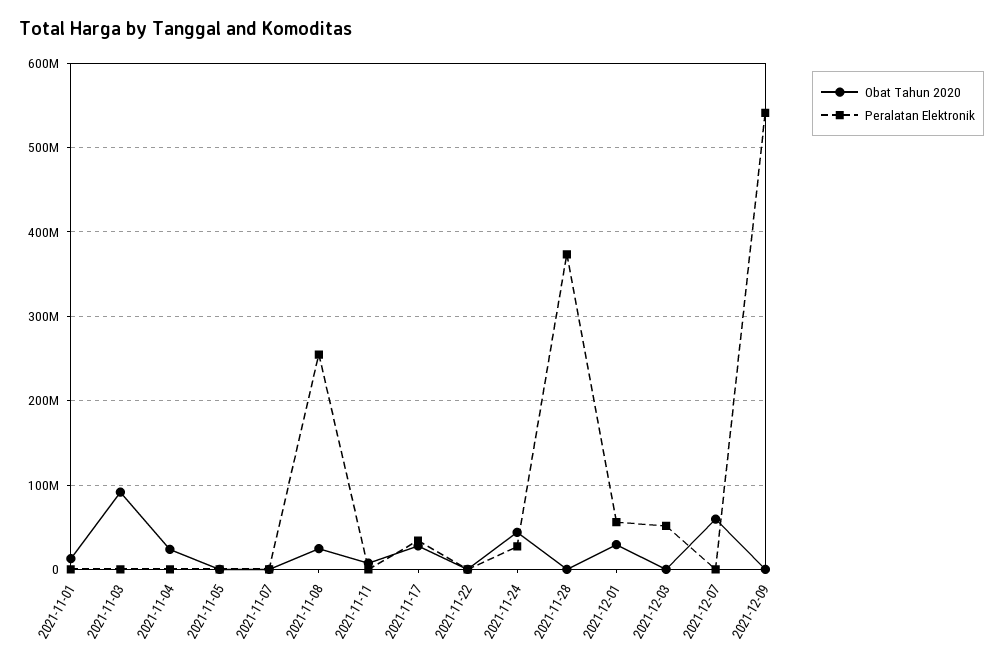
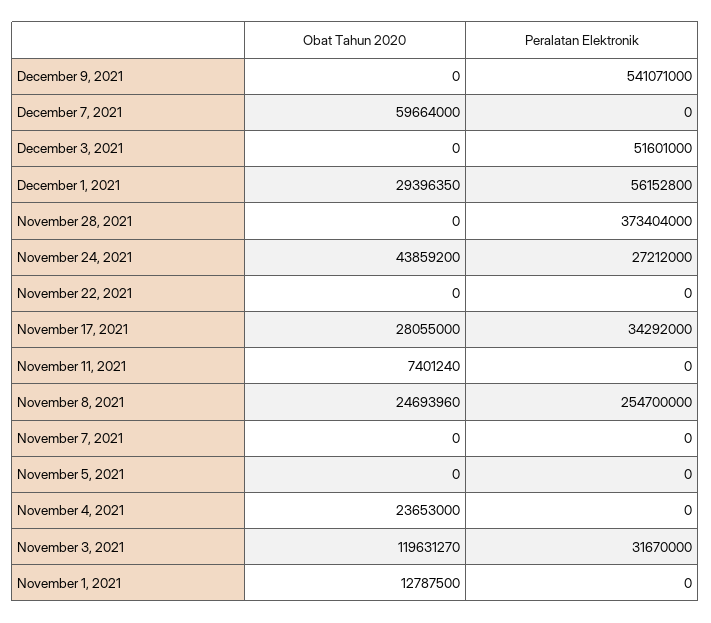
Obat Tahun 2020, 2021-11-03: 90000000 -> 119631270
Peralatan Elektronik, 2021-11-03: 0 -> 31670000

